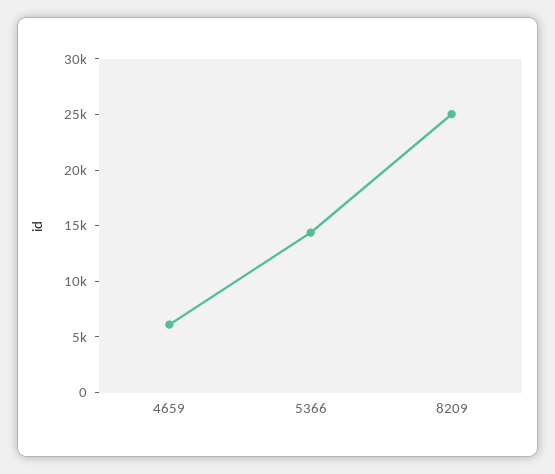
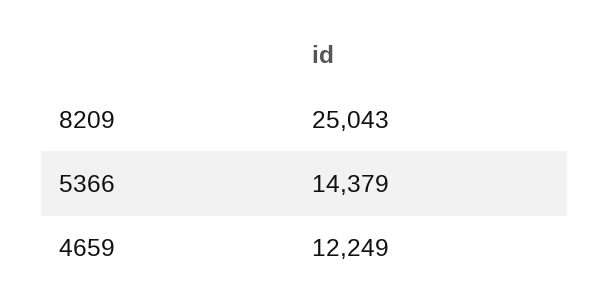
4659: 6000 -> 12249

